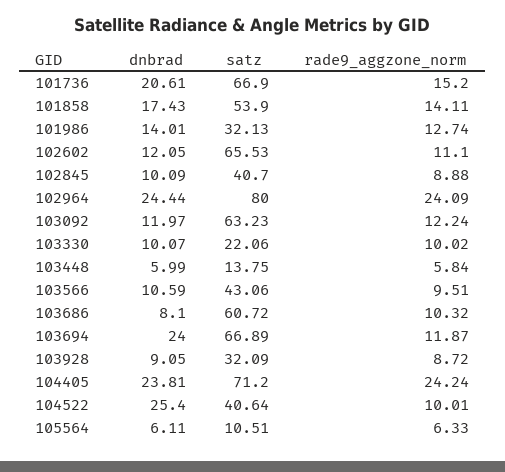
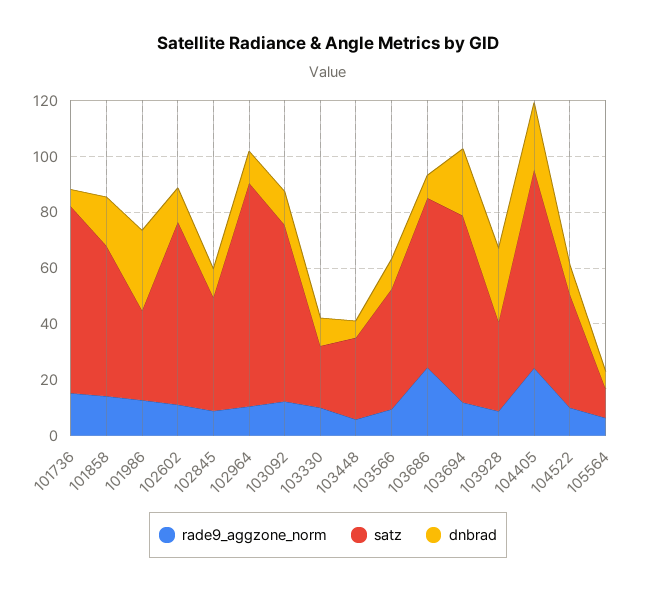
dnbrad, 101736: 20.61 -> 5
dnbrad, 101986: 14.01 -> 30
dnbrad, 102964: 24.44 -> 10
rade9_aggzone_norm, 102964: 24.09 -> 10
satz, 103448: 13.75 -> 30
rade9_aggzone_norm, 103686: 10.32 -> 25
dnbrad, 103928: 9.05 -> 25
dnbrad, 104522: 25.4 -> 10

